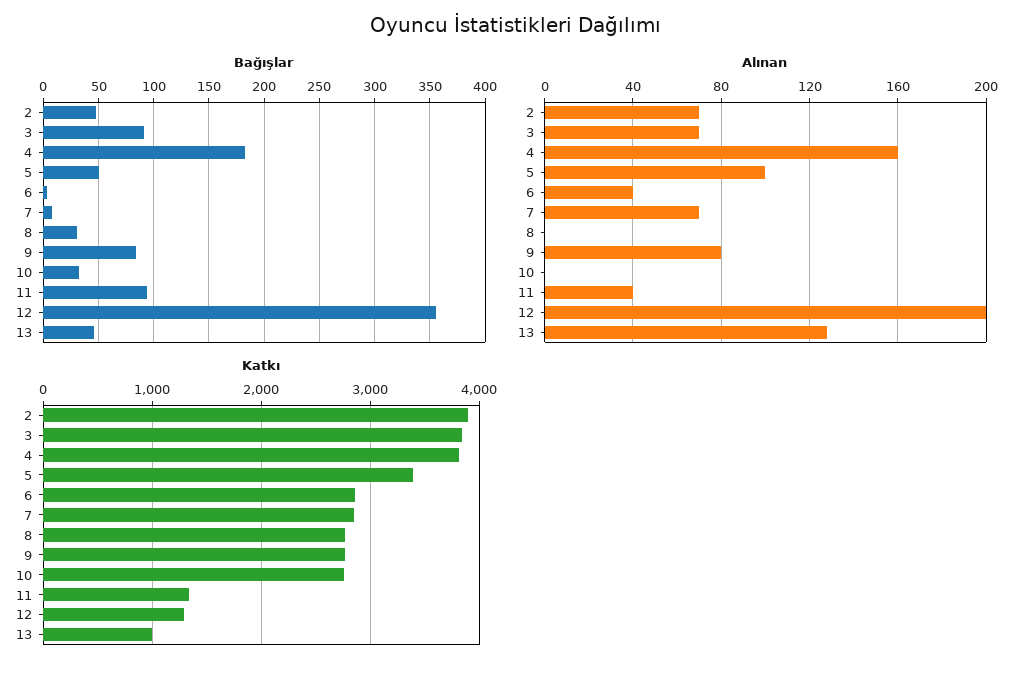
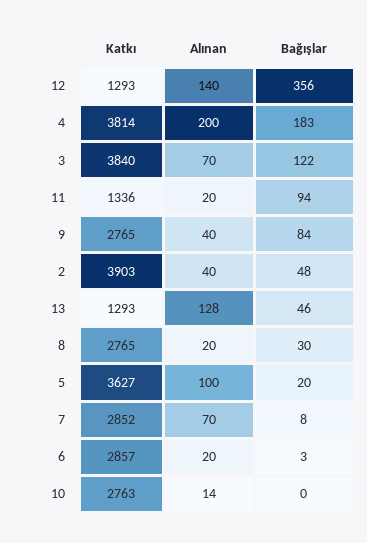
Bağışlar, 3: 90 -> 122
Bağışlar, 5: 50 -> 20
Bağışlar, 10: 30 -> 0
Alınan, 2: 70 -> 40
Alınan, 4: 160 -> 200
Alınan, 6: 40 -> 20
Alınan, 8: 0 -> 20
Alınan, 9: 80 -> 40
Alınan, 10: 0 -> 14
Alınan, 11: 40 -> 20
Alınan, 12: 200 -> 140
Katkı, 5: 3400 -> 3627
Katkı, 13: 1000 -> 1293

